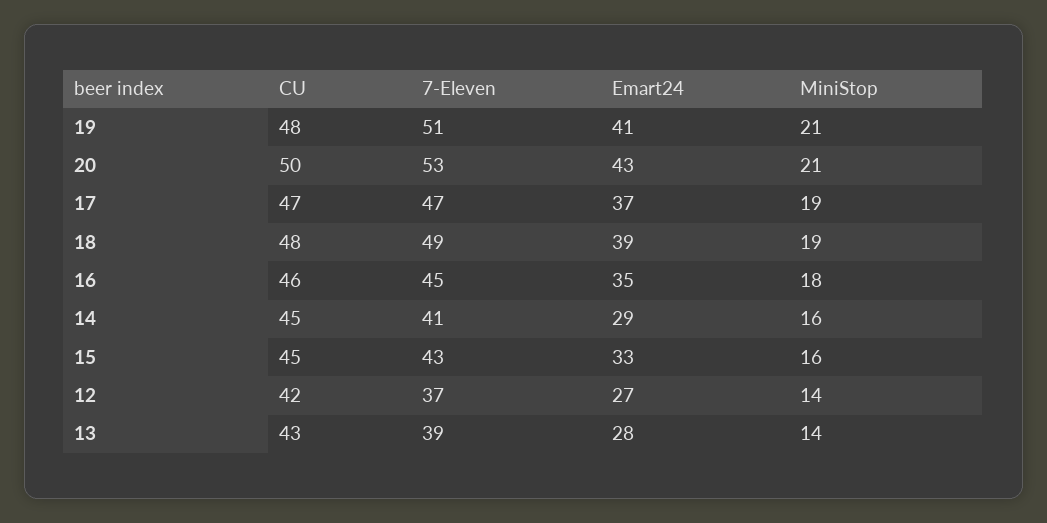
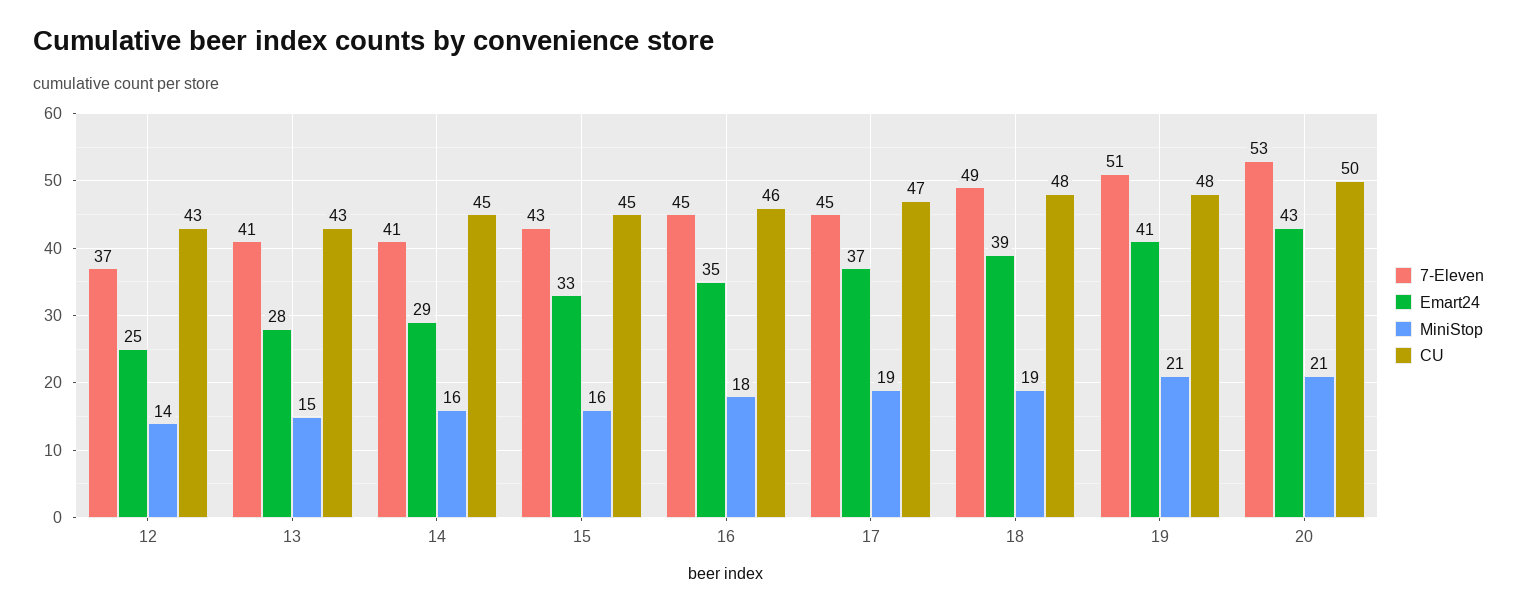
7-Eleven, 17: 47 -> 45
CU, 12: 42 -> 43
Emart24, 12: 27 -> 25
7-Eleven, 13: 39 -> 41
MiniStop, 13: 14 -> 15

